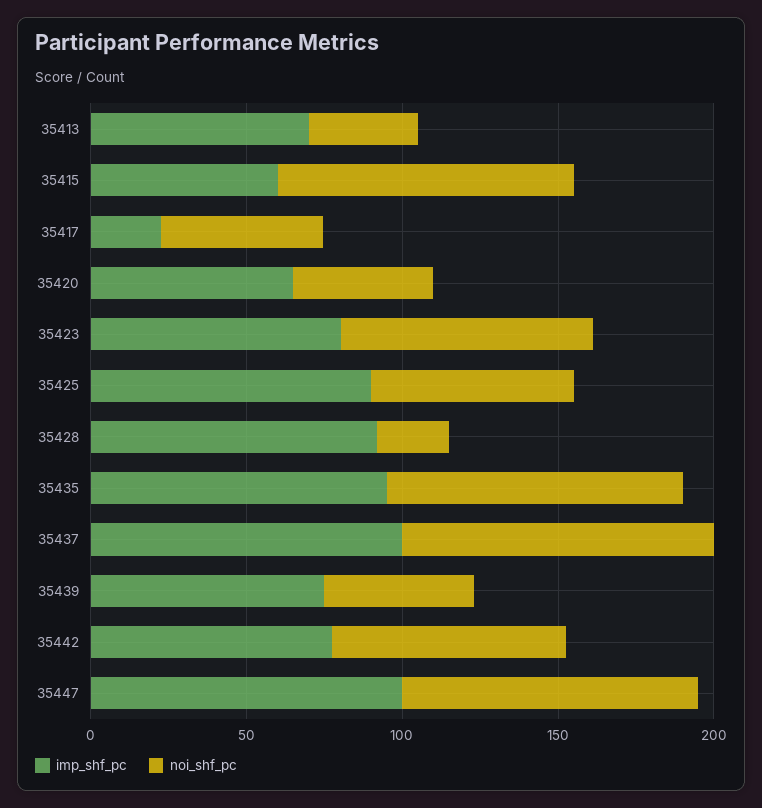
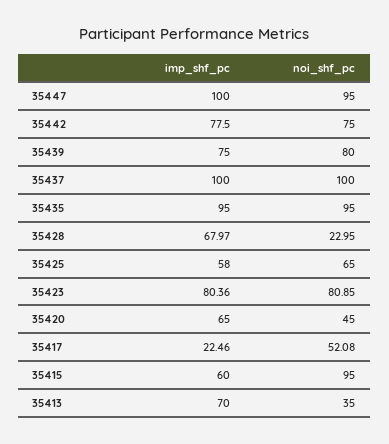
imp_shf_pc, 35425: 90 -> 58
imp_shf_pc, 35428: 90 -> 67.97
noi_shf_pc, 35439: 50 -> 80

